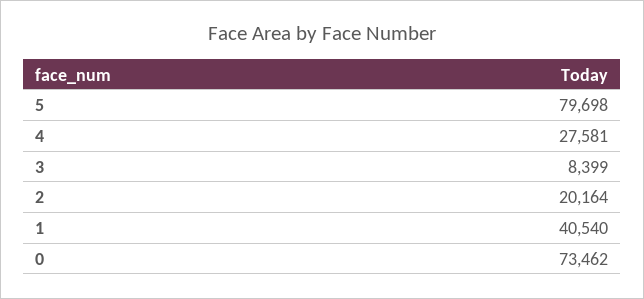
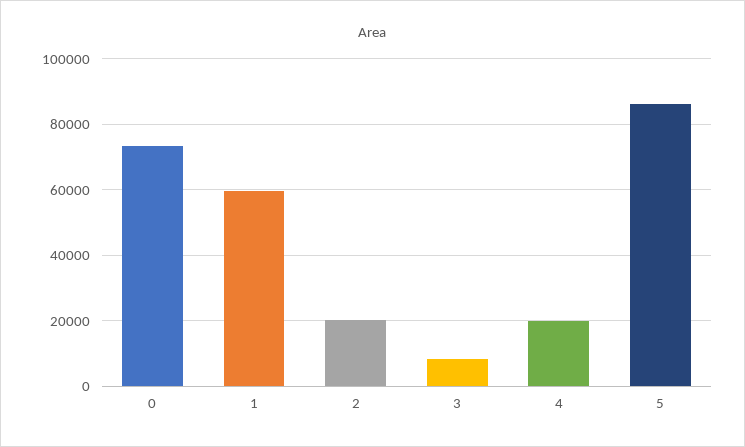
5: 79698 -> 86000
4: 27581 -> 20000
1: 40540 -> 60000

